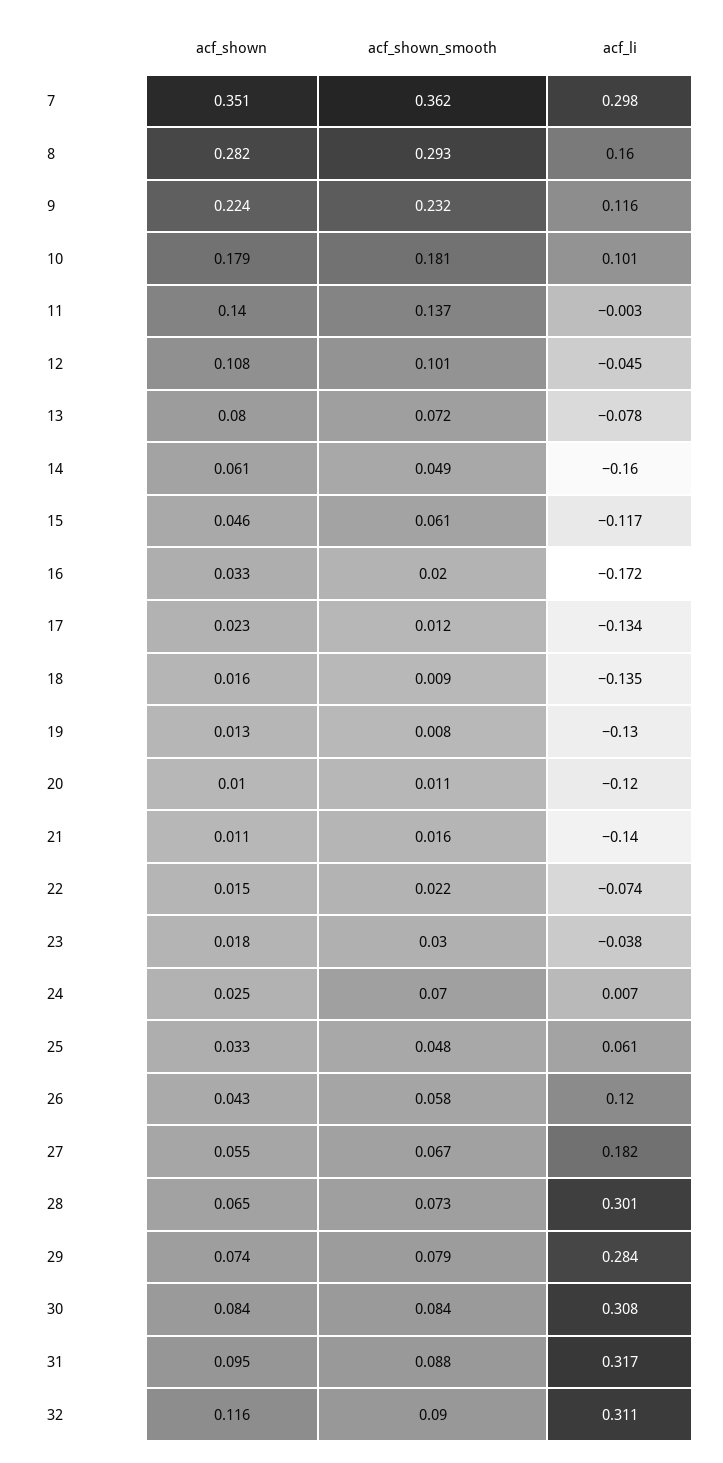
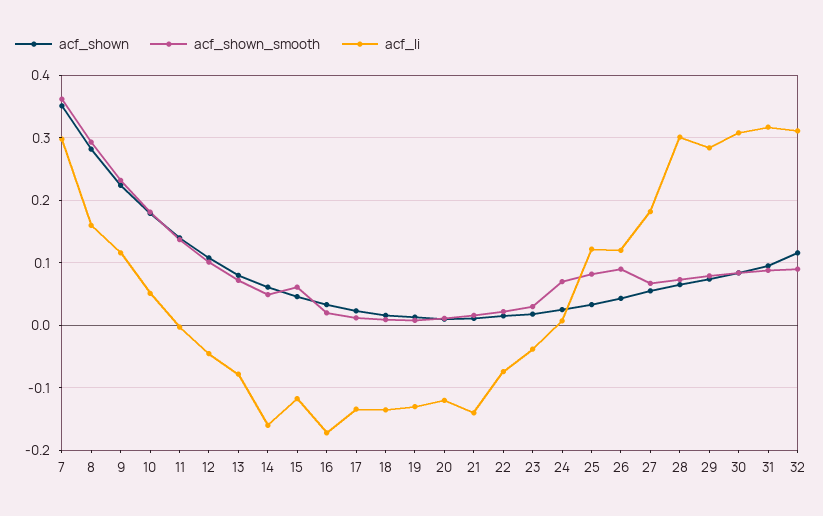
acf_li, 10: 0.101 -> 0.05
acf_shown_smooth, 25: 0.048 -> 0.08
acf_li, 25: 0.061 -> 0.12
acf_shown_smooth, 26: 0.058 -> 0.09

